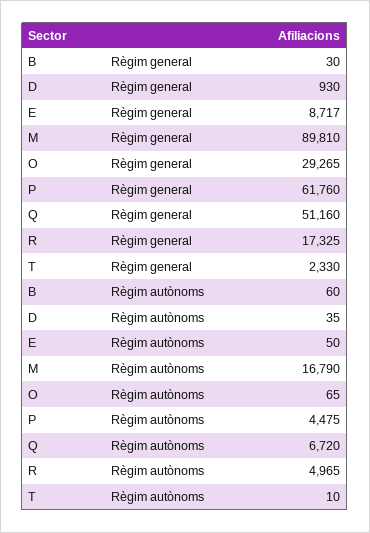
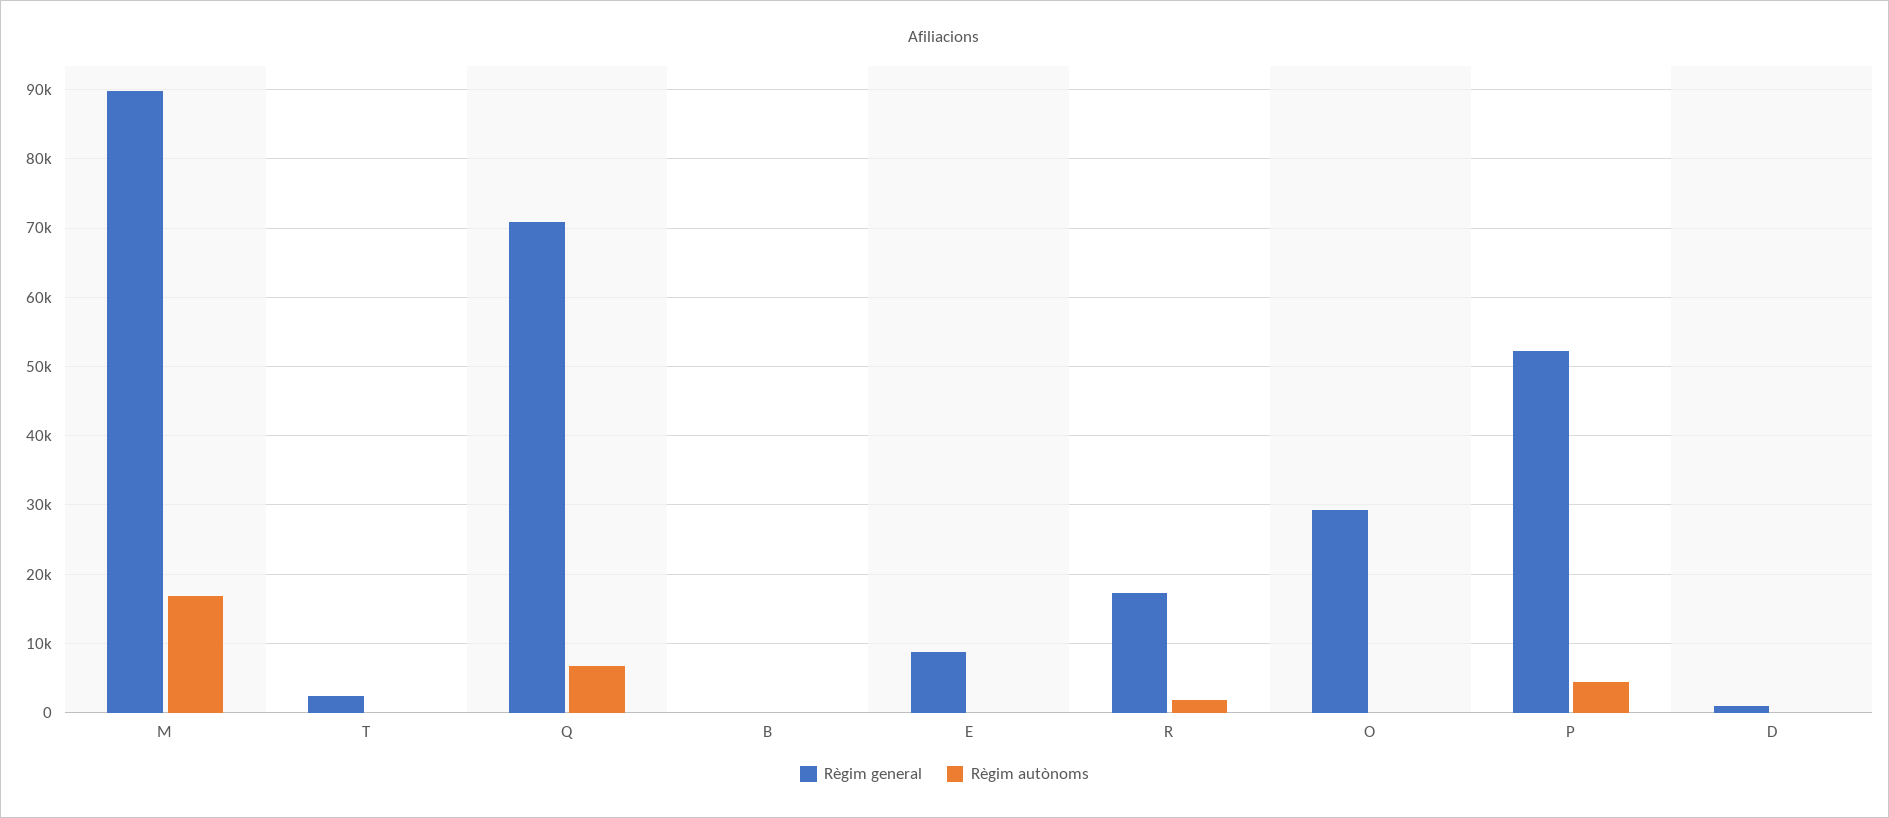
Règim general, P: 61760 -> 52000
Règim general, Q: 51160 -> 71000
Règim autònoms, R: 4965 -> 2000

